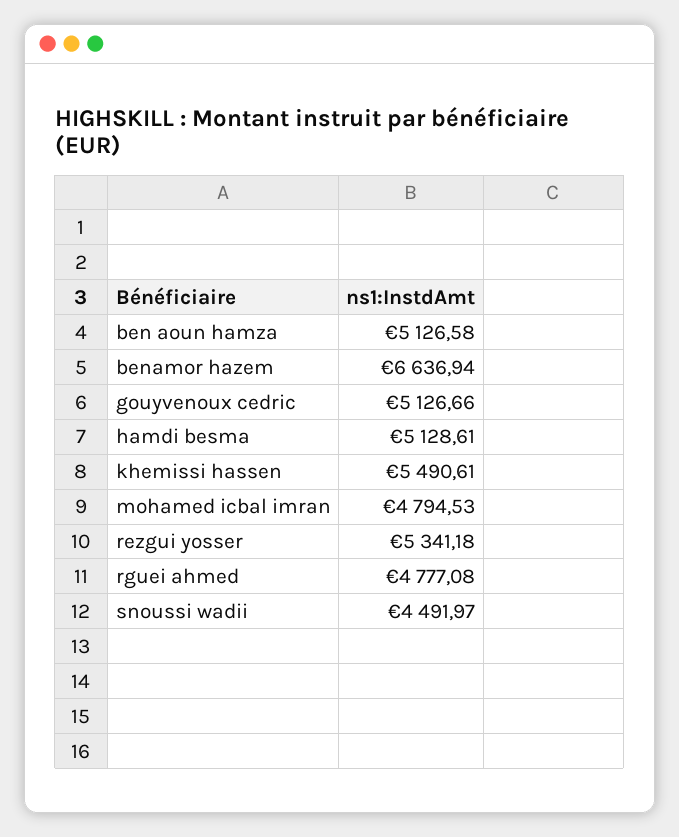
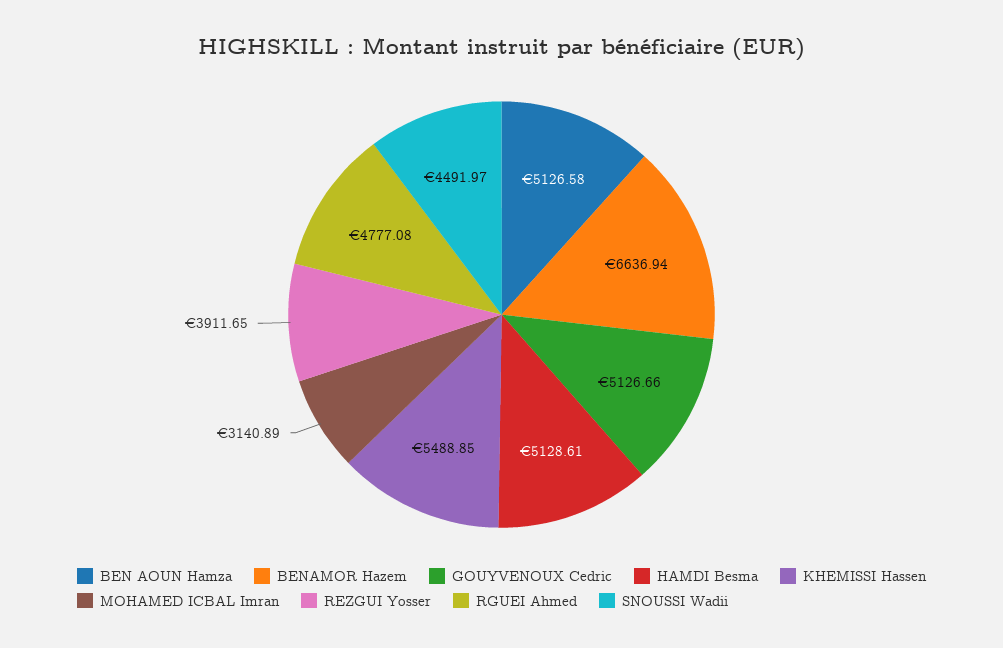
khemissi hassen: 5490.61 -> 5488.85
mohamed icbal imran: 4794.53 -> 3140.89
rezgui yosser: 5341.18 -> 3911.65

